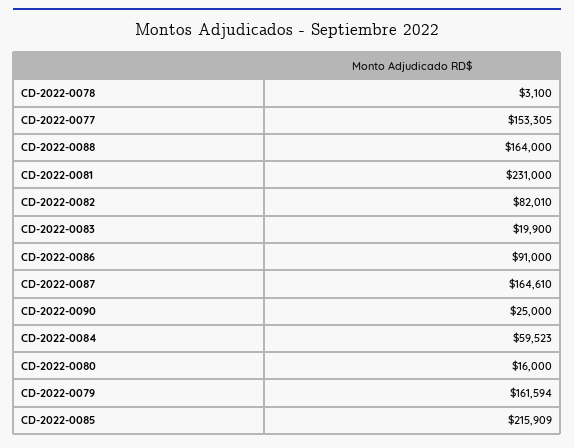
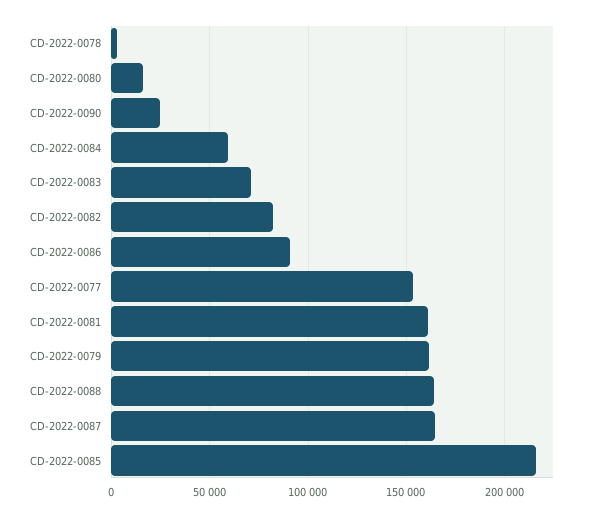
CD-2022-0081: 231000 -> 160000
CD-2022-0083: 19900 -> 70000

